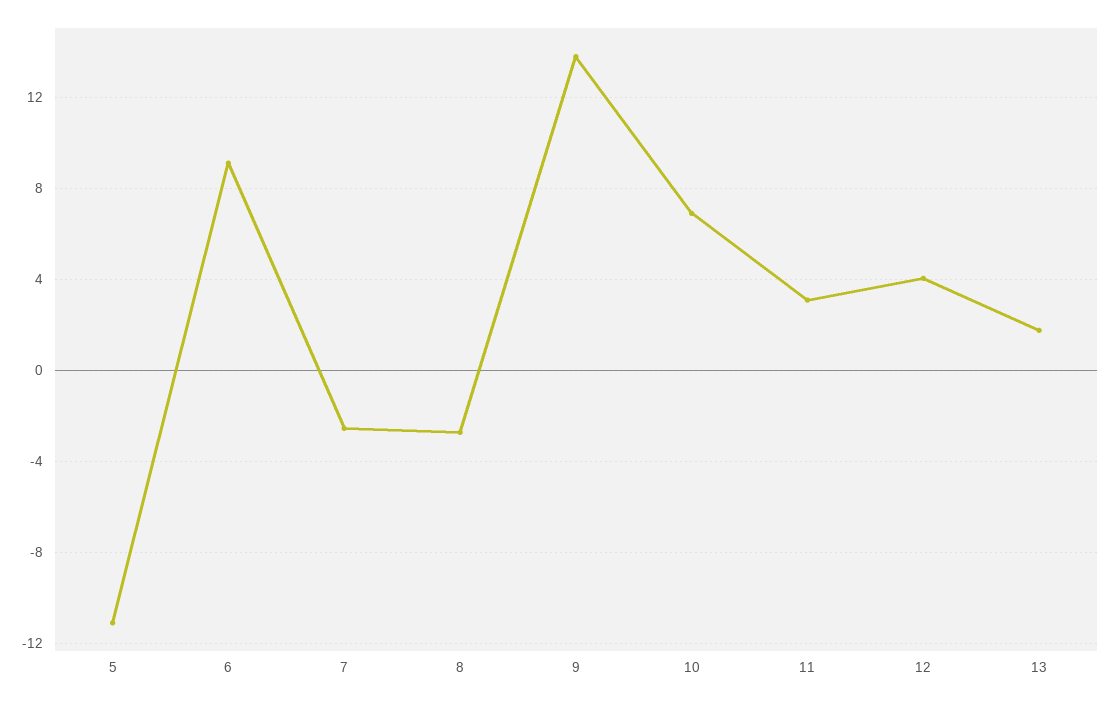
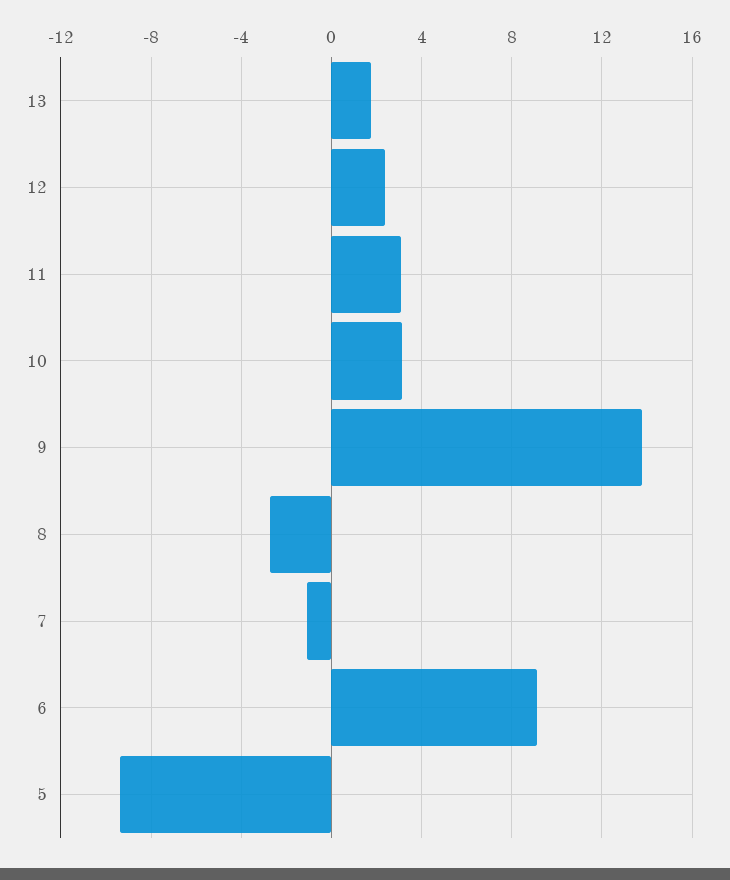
5: -11 -> -9.5
7: -2.5 -> -1
10: 7 -> 3
12: 4 -> 2.5

